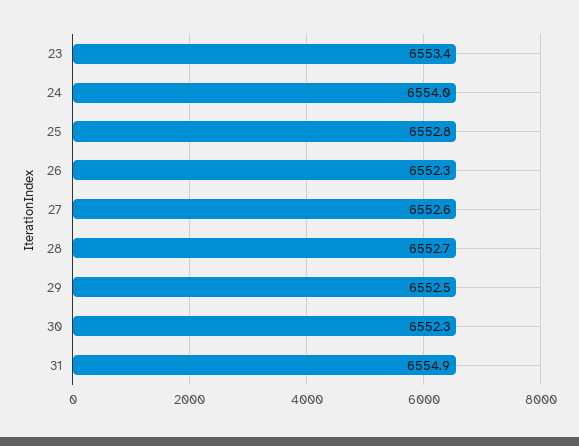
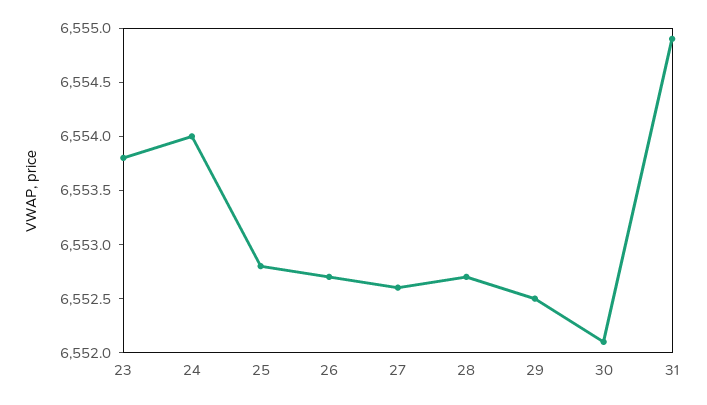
23: 6553.4 -> 6553.8
26: 6552.3 -> 6552.7
30: 6552.3 -> 6552.1

